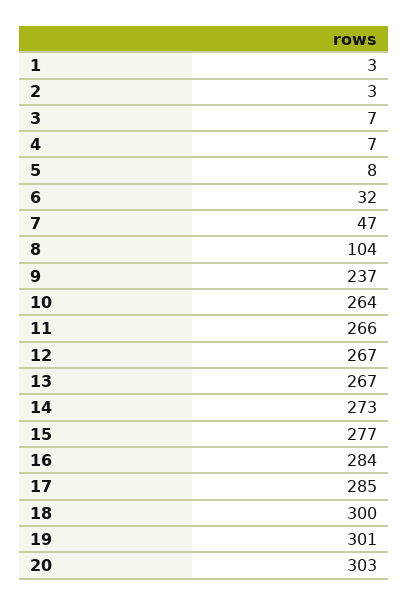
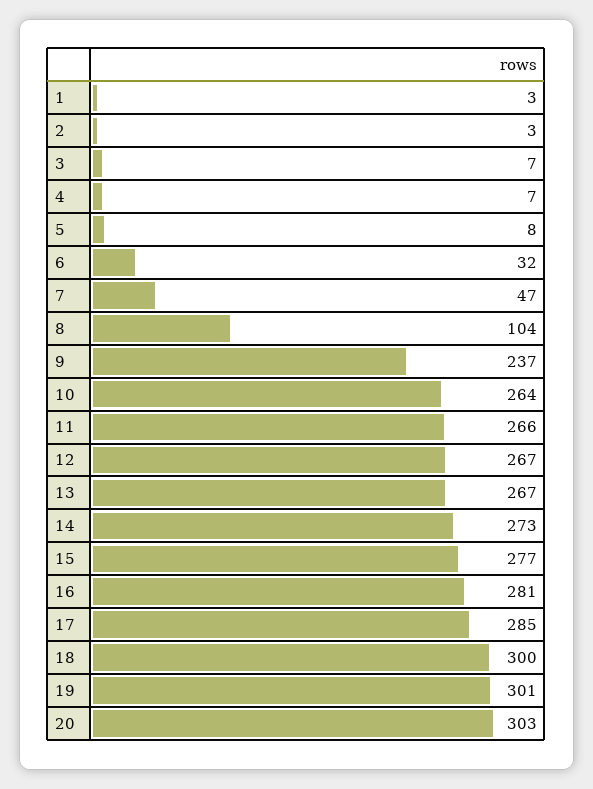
16: 284 -> 281

